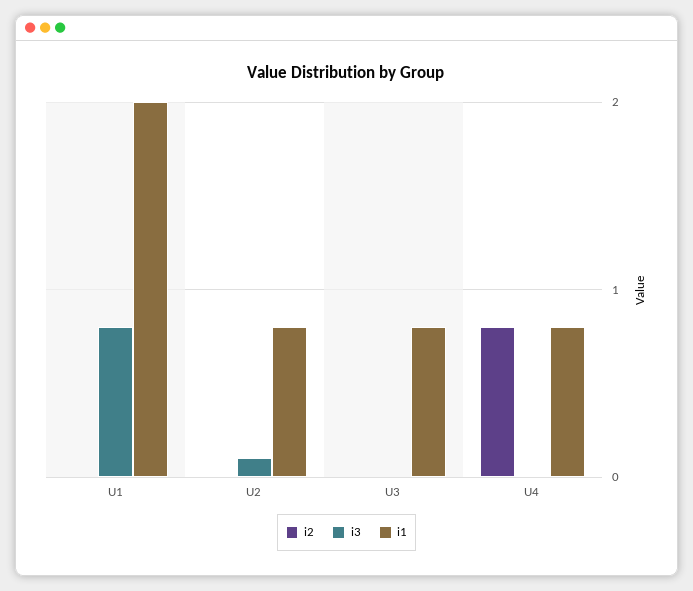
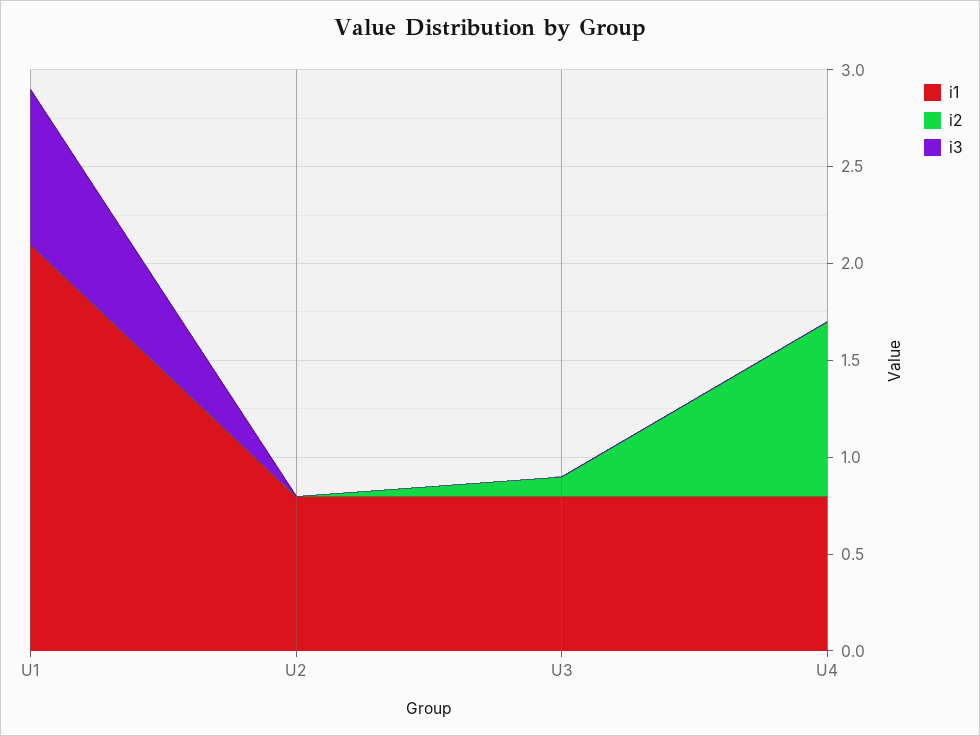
i1, U1: 2 -> 2.1
i3, U2: 0.1 -> 0
i2, U3: 0 -> 0.1
i2, U4: 0.8 -> 0.9

